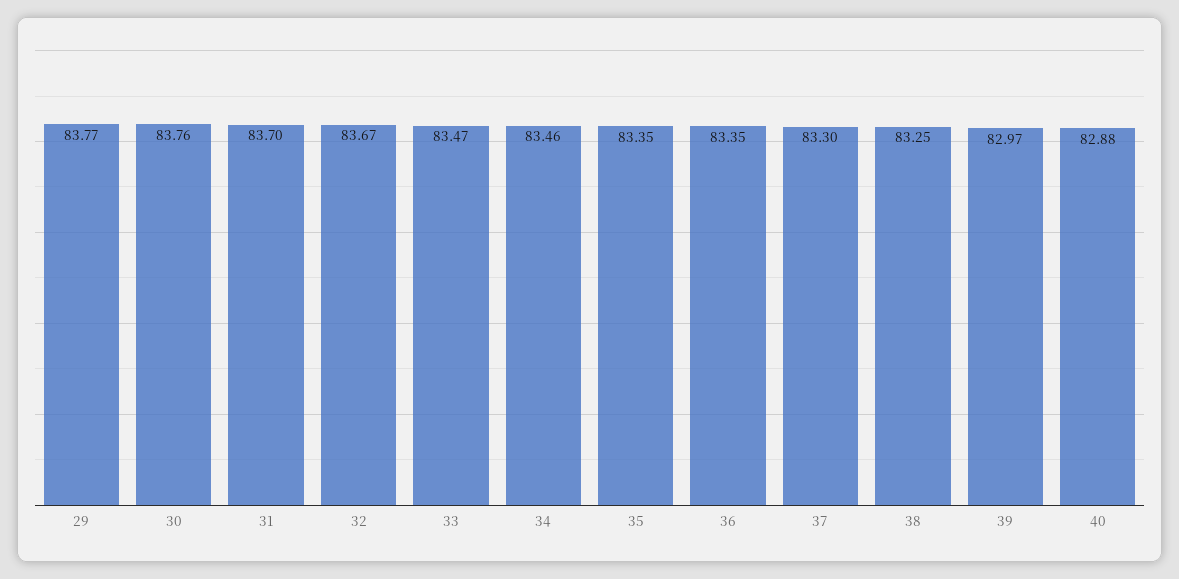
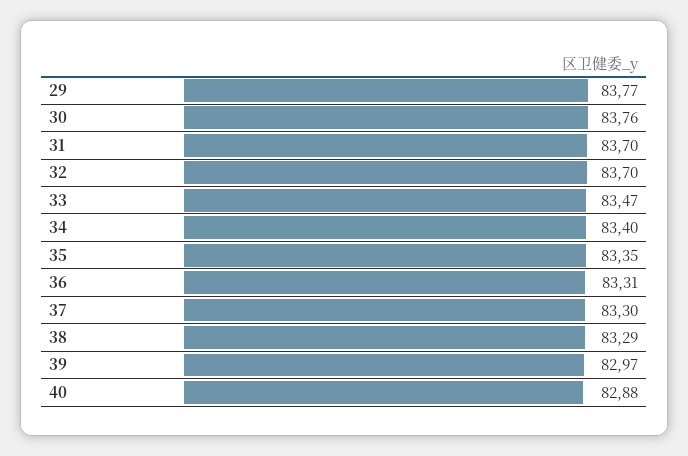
32: 83.67 -> 83.7
34: 83.46 -> 83.4
36: 83.35 -> 83.31
38: 83.25 -> 83.29

